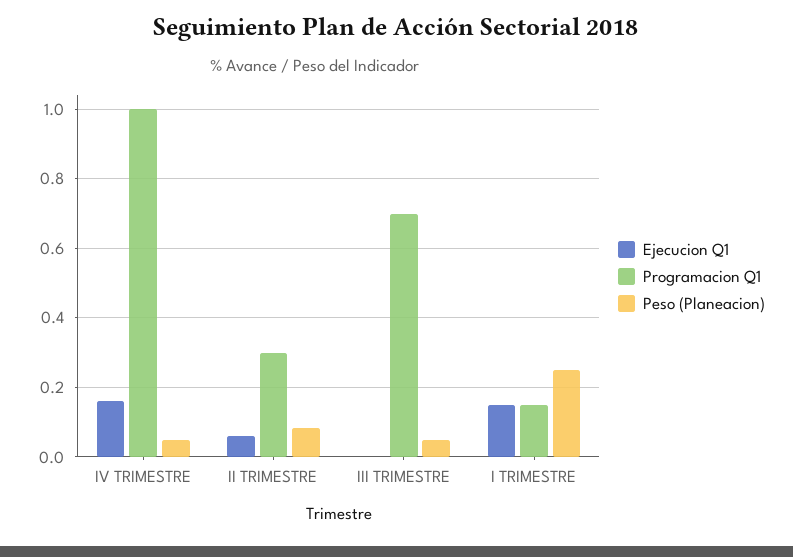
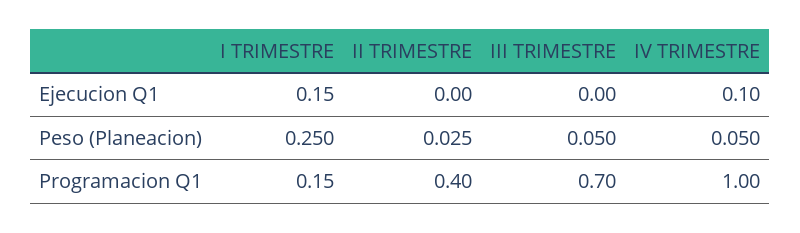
Ejecucion Q1, IV TRIMESTRE: 0.16 -> 0.1
Ejecucion Q1, II TRIMESTRE: 0.06 -> 0
Programacion Q1, II TRIMESTRE: 0.3 -> 0.4
Peso (Planeacion), II TRIMESTRE: 0.08 -> 0.025

